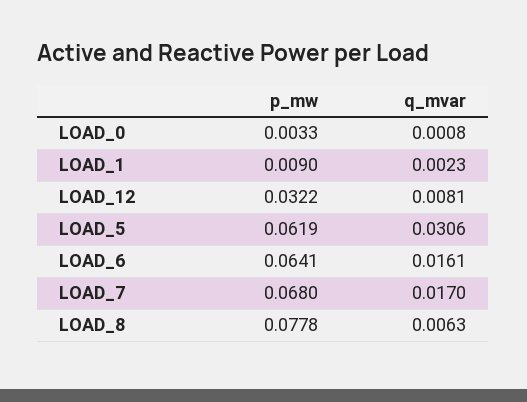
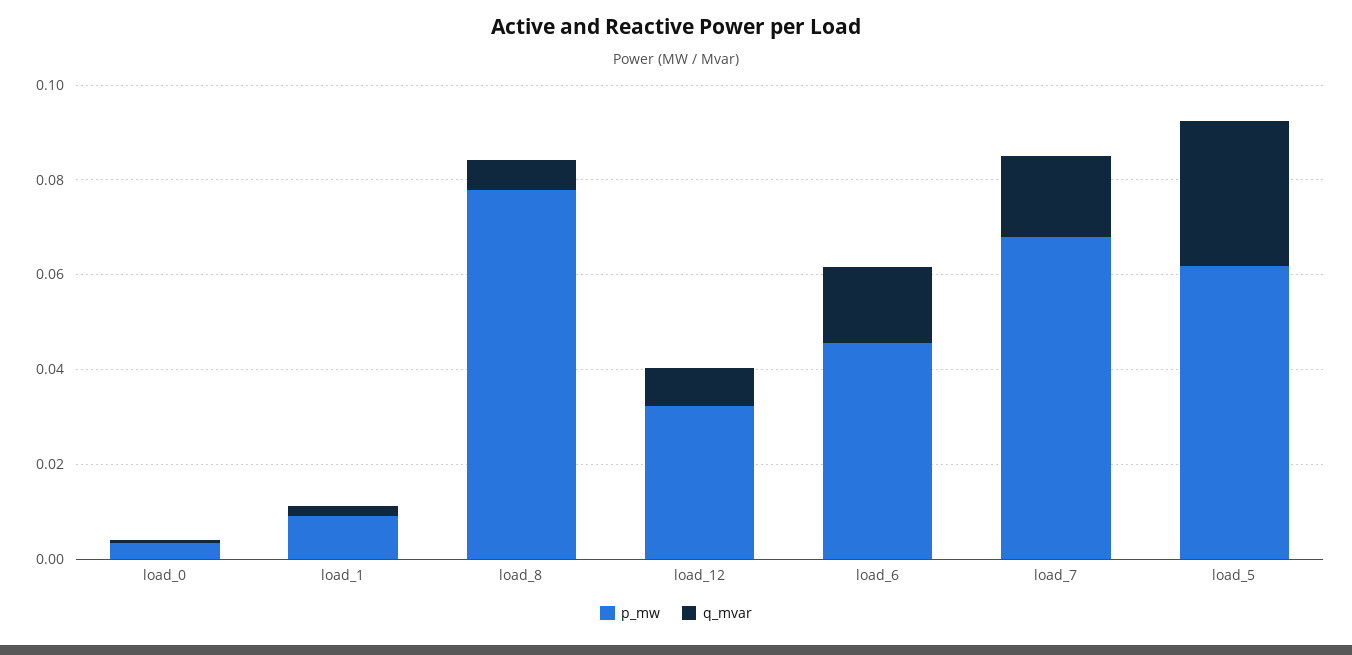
p_mw, LOAD_6: 0.0641 -> 0.045

